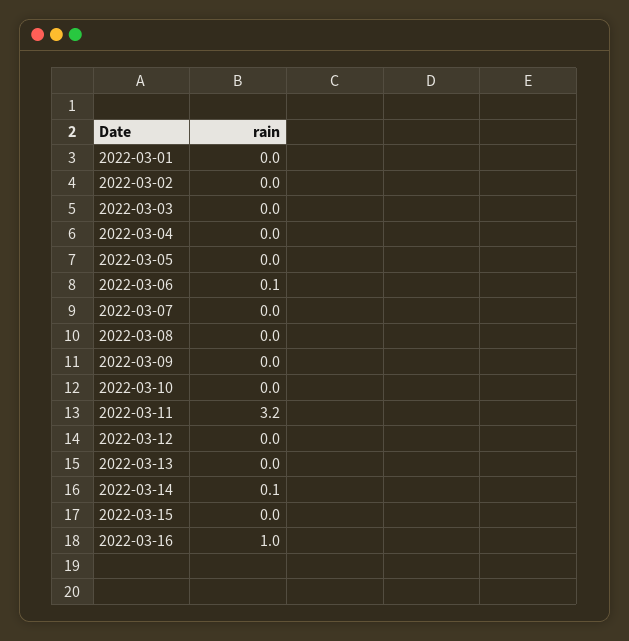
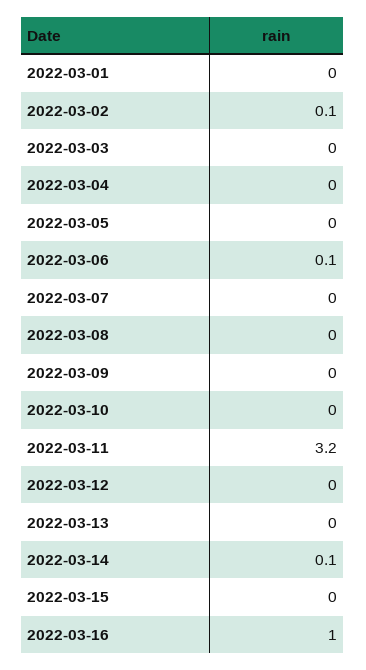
2022-03-02: 0 -> 0.1

